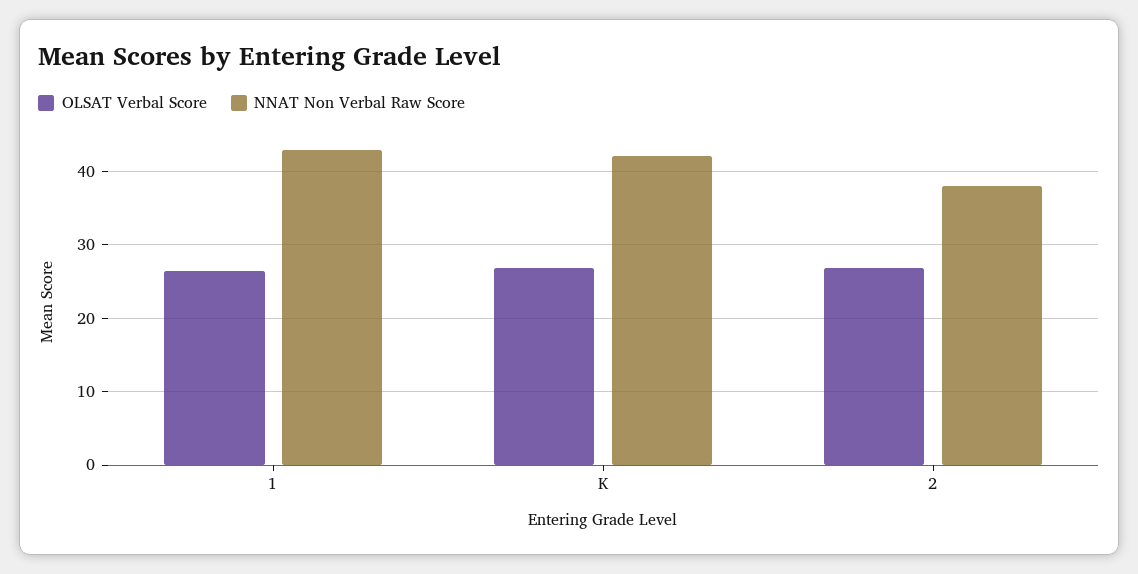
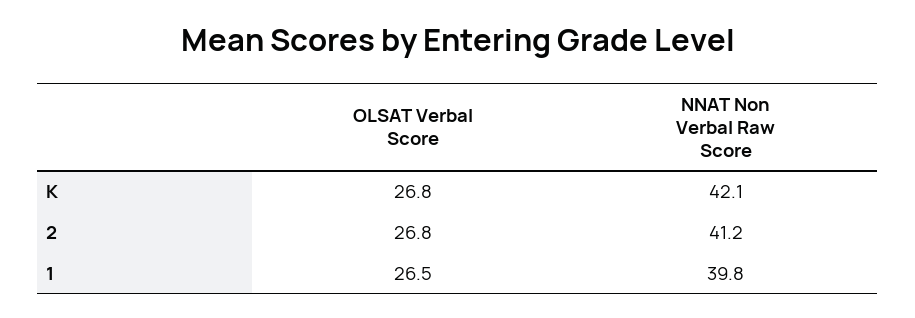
NNAT Non Verbal Raw Score, 1: 43 -> 39.8
NNAT Non Verbal Raw Score, 2: 38 -> 41.2

